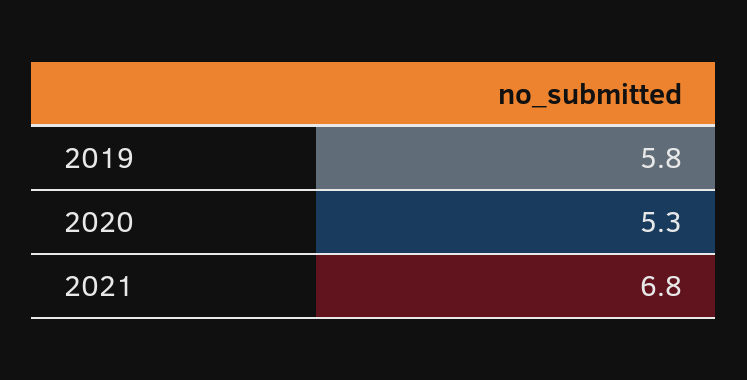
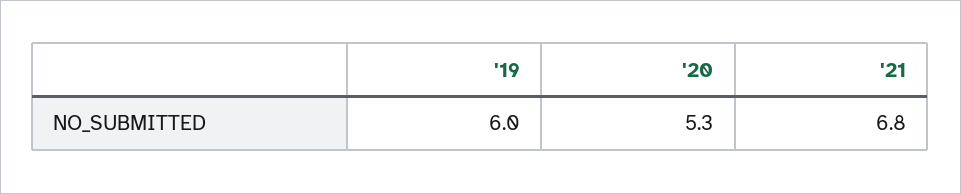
2019: 5.8 -> 6

